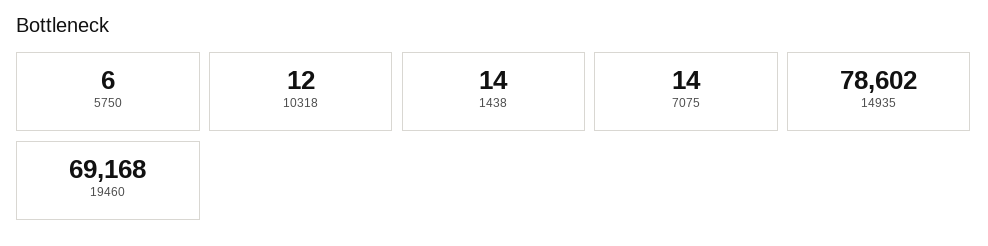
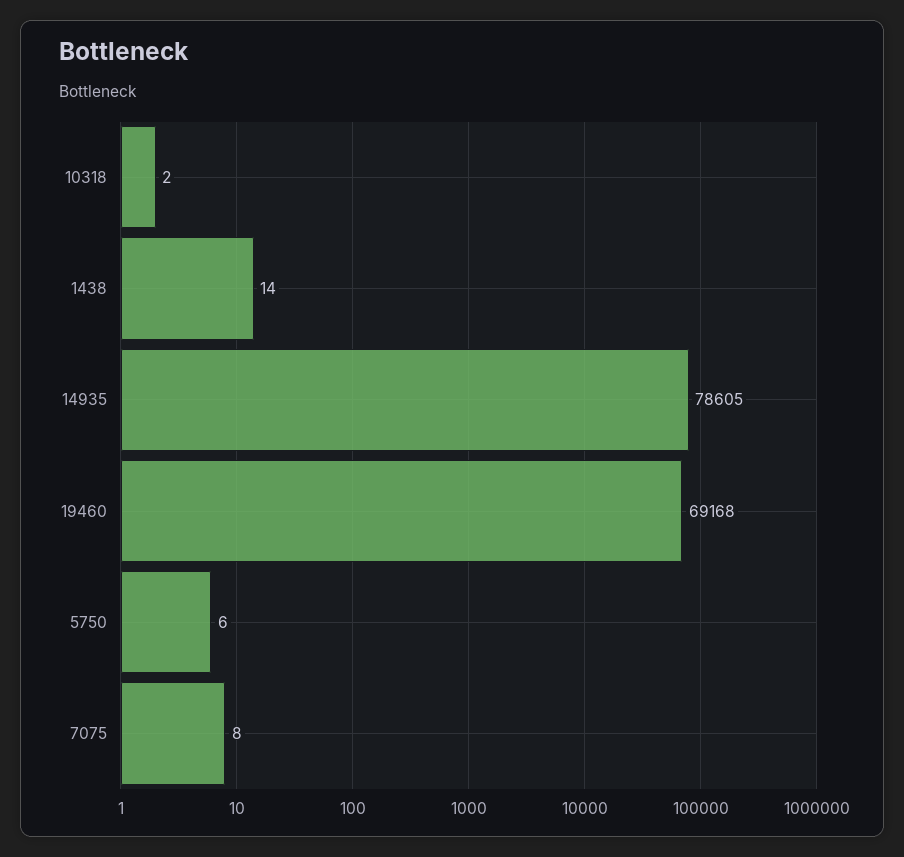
10318: 12 -> 2
7075: 14 -> 8
14935: 78602 -> 78605

